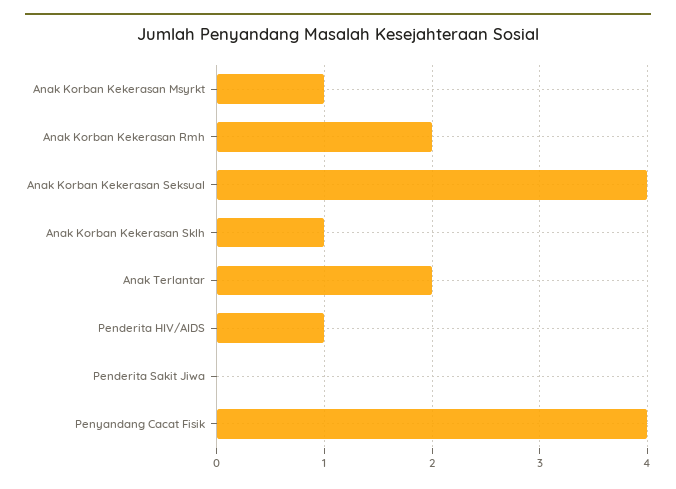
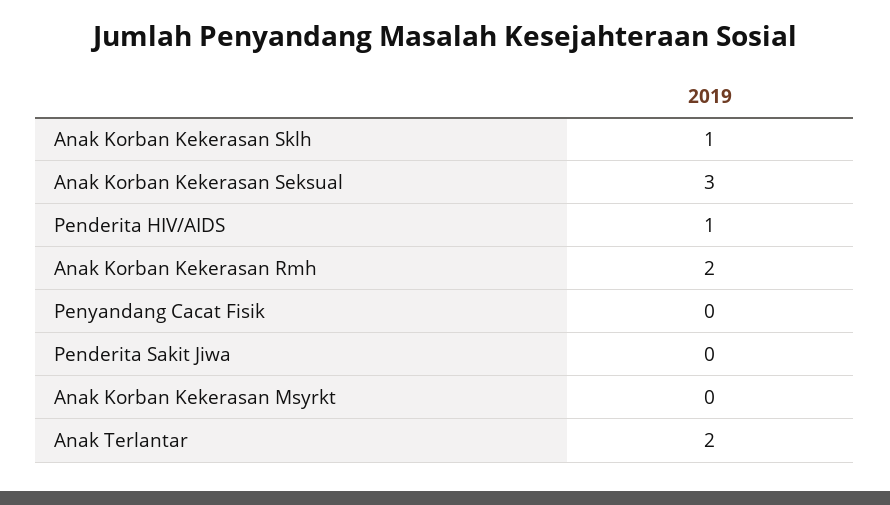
Anak Korban Kekerasan Msyrkt: 1 -> 0
Anak Korban Kekerasan Seksual: 4 -> 3
Penyandang Cacat Fisik: 4 -> 0

